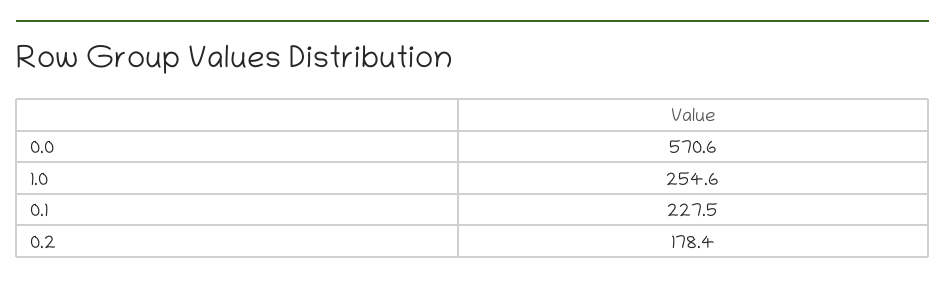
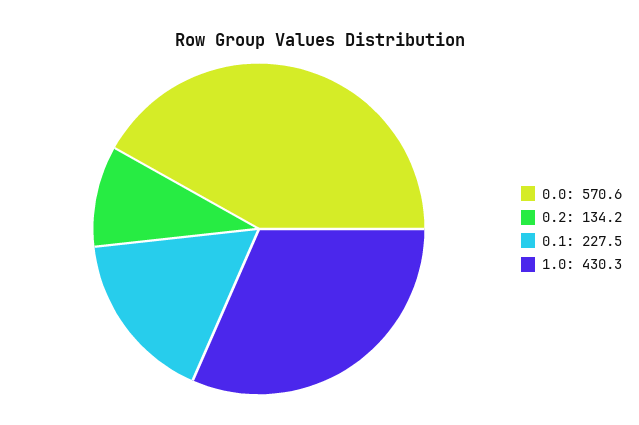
1.0: 254.6 -> 430.3
0.2: 178.4 -> 134.2

